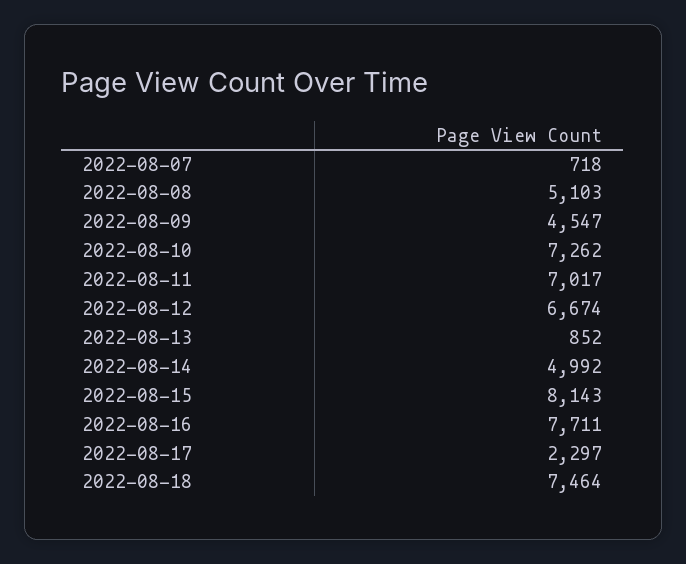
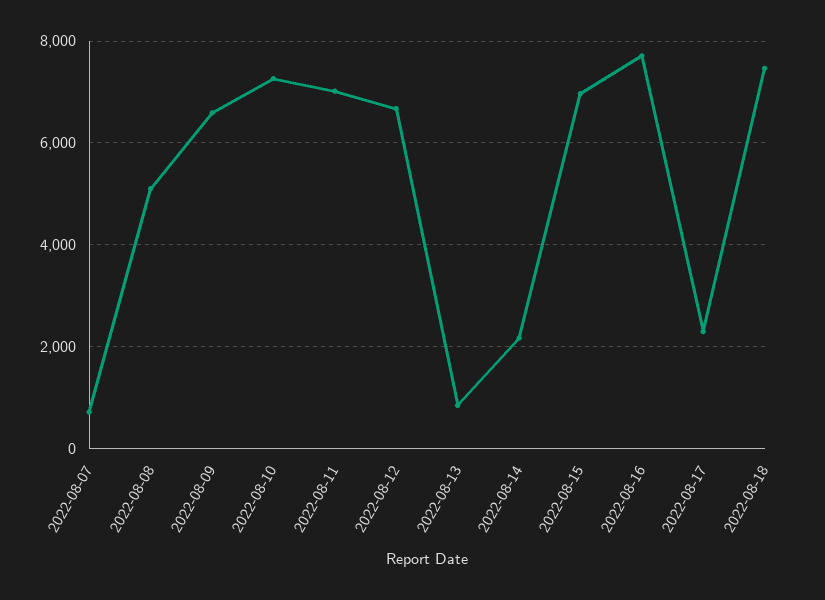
2022-08-09: 4547 -> 6600
2022-08-14: 4992 -> 2200
2022-08-15: 8143 -> 7000

